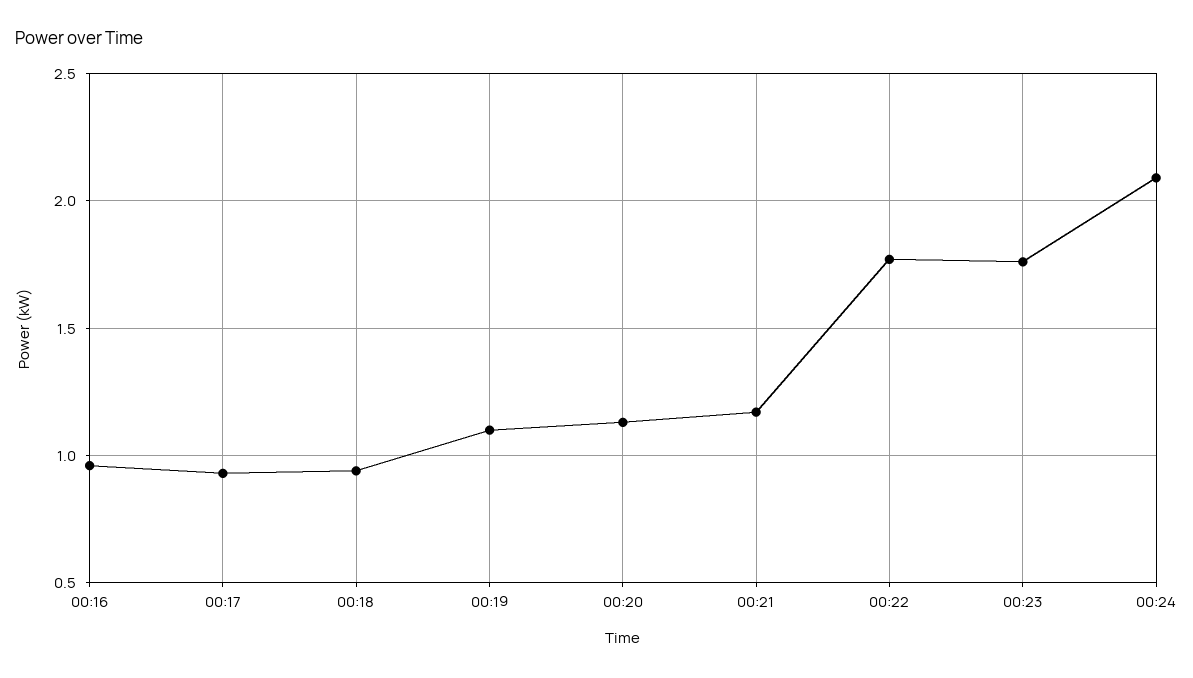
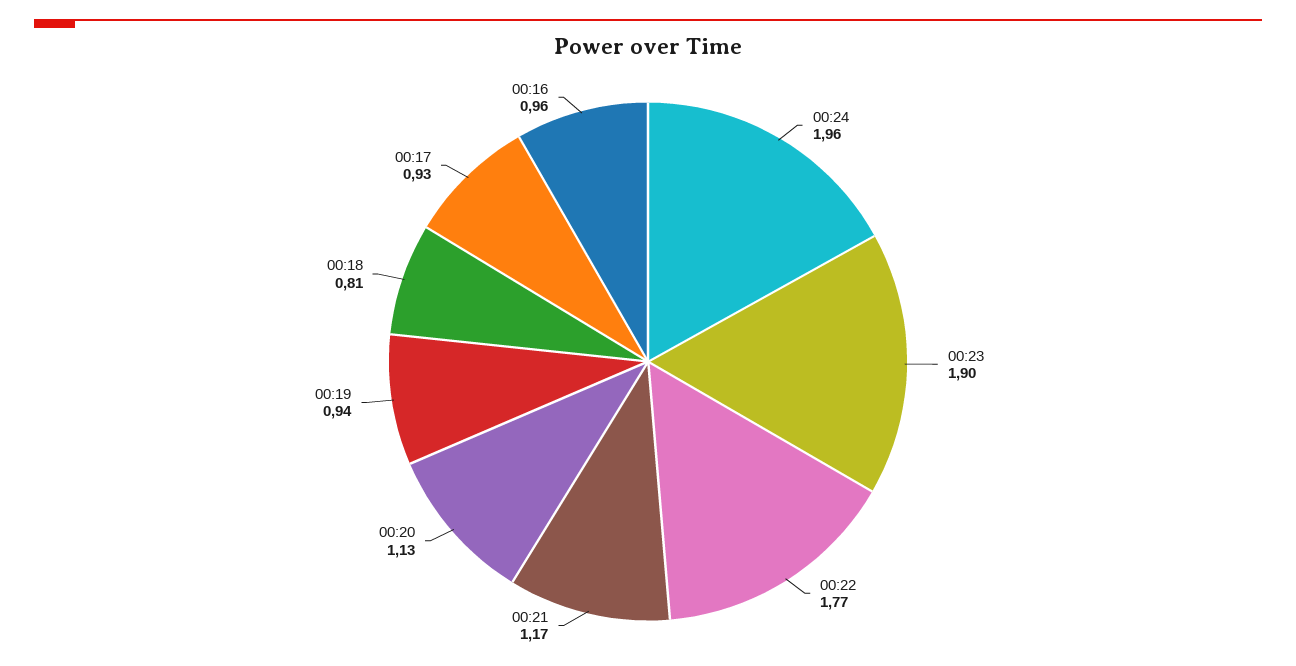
00:18: 0.95 -> 0.81
00:19: 1.1 -> 0.94
00:23: 1.75 -> 1.9
00:24: 2.1 -> 1.96

